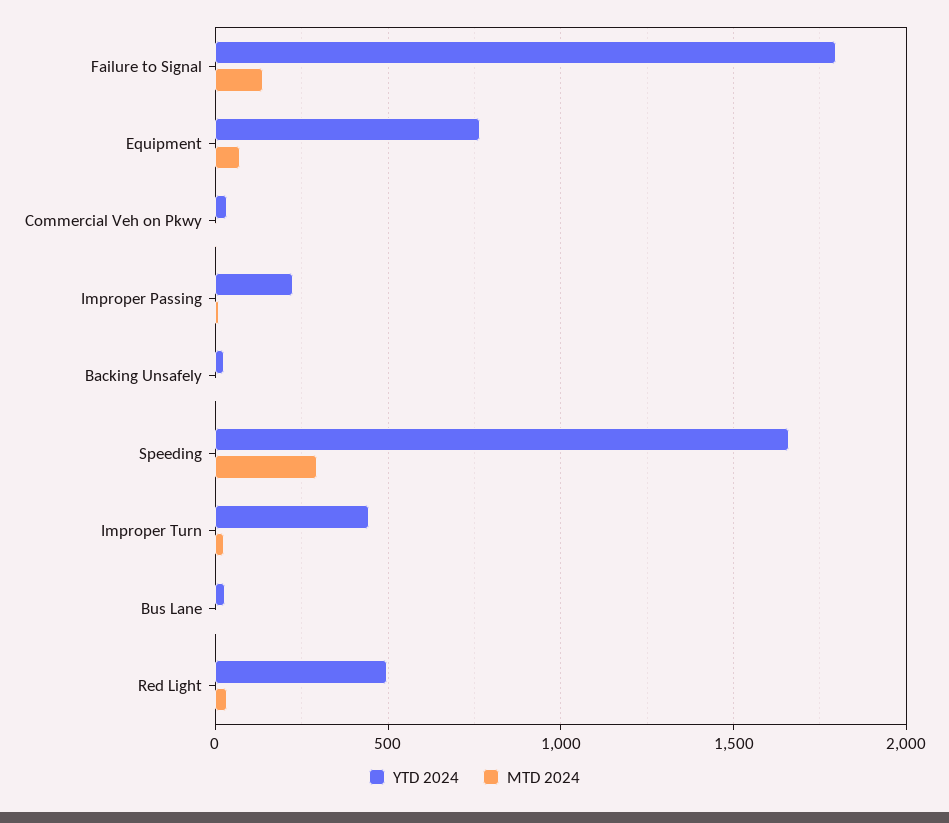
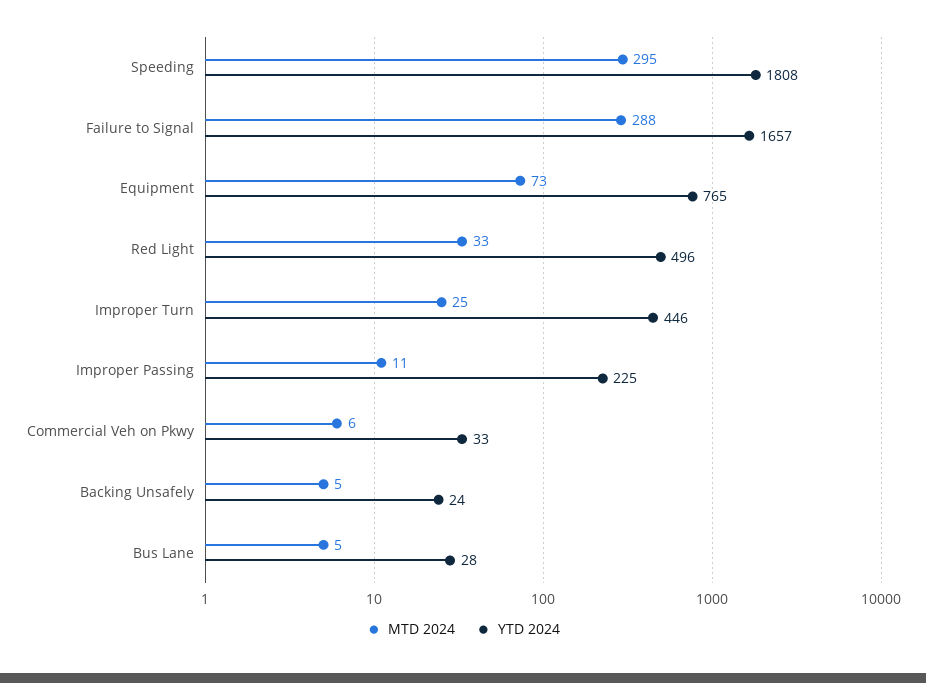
YTD 2024, Failure to Signal: 1800 -> 1657
MTD 2024, Failure to Signal: 150 -> 288
YTD 2024, Speeding: 1650 -> 1808

